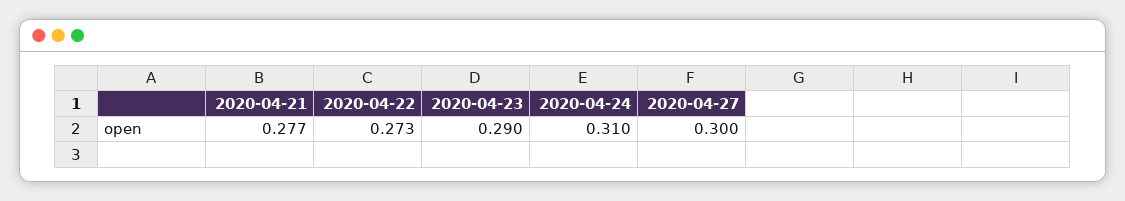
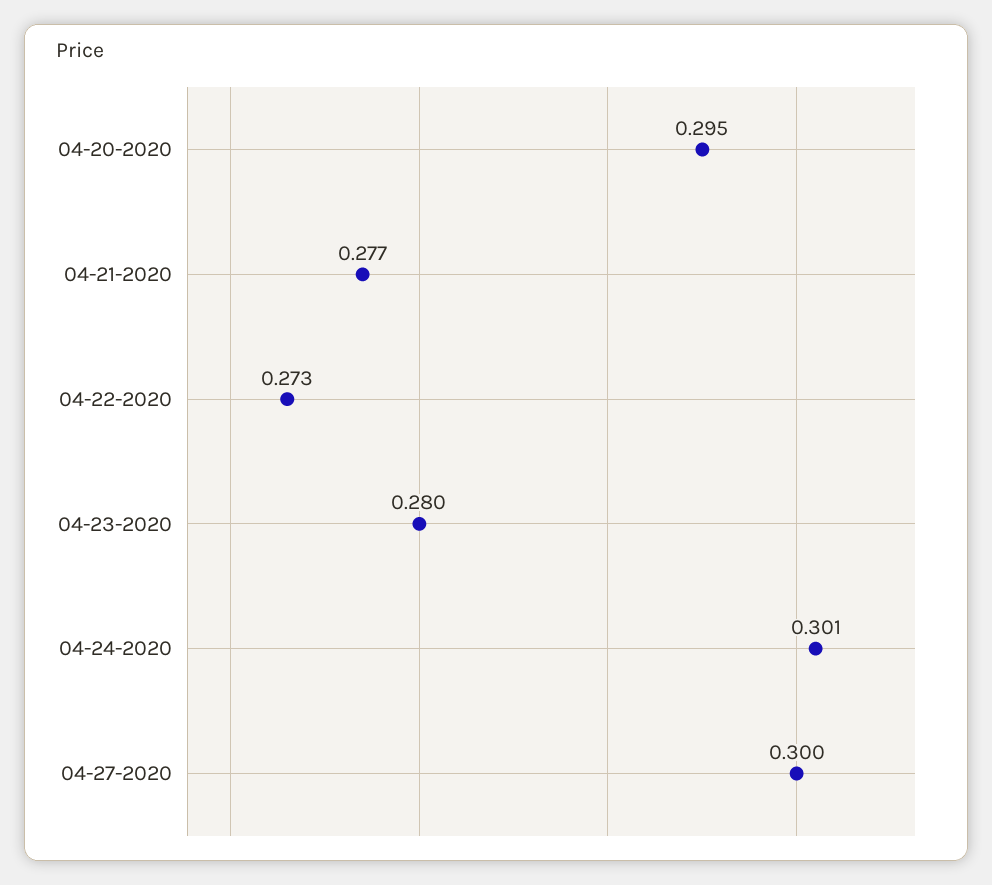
2020-04-23: 0.29 -> 0.28
2020-04-24: 0.31 -> 0.301
04-20-2020: none -> 0.295

